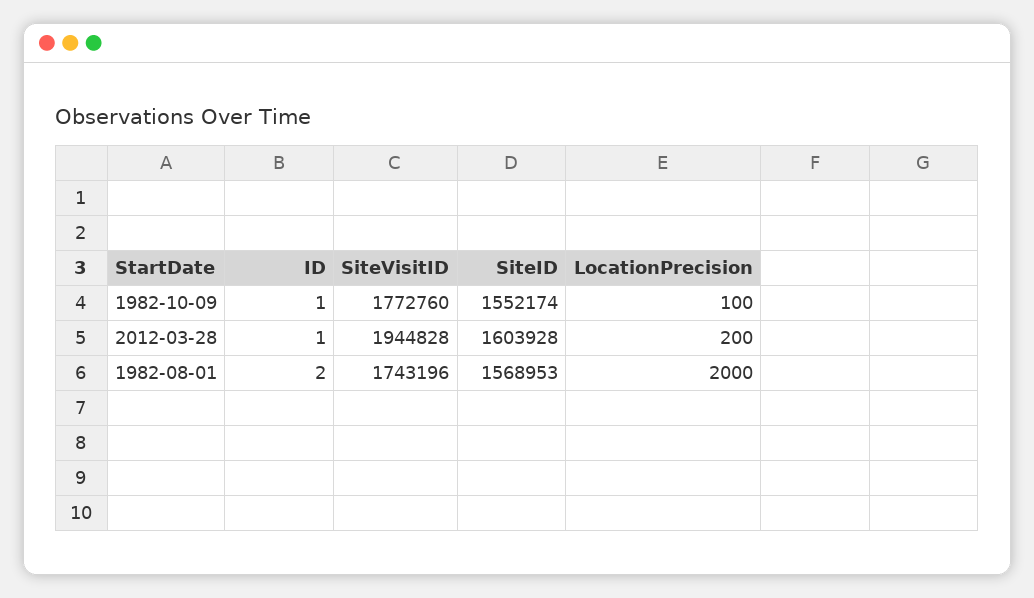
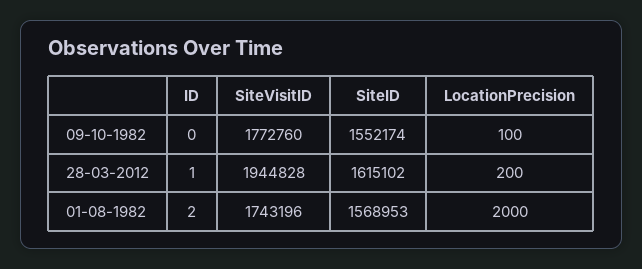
ID, 1982-10-09: 1 -> 0
SiteID, 2012-03-28: 1603928 -> 1615102

